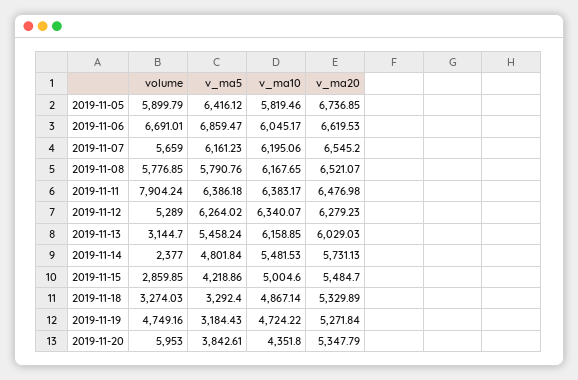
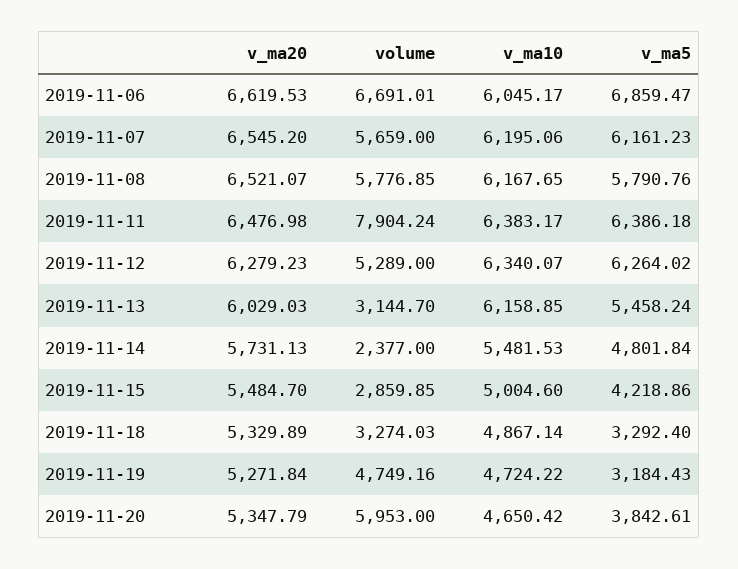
volume, 2019-11-05: 5899.79 -> none
v_ma5, 2019-11-05: 6416.12 -> none
v_ma10, 2019-11-05: 5819.46 -> none
v_ma20, 2019-11-05: 6736.85 -> none
v_ma10, 2019-11-20: 4351.8 -> 4650.42

